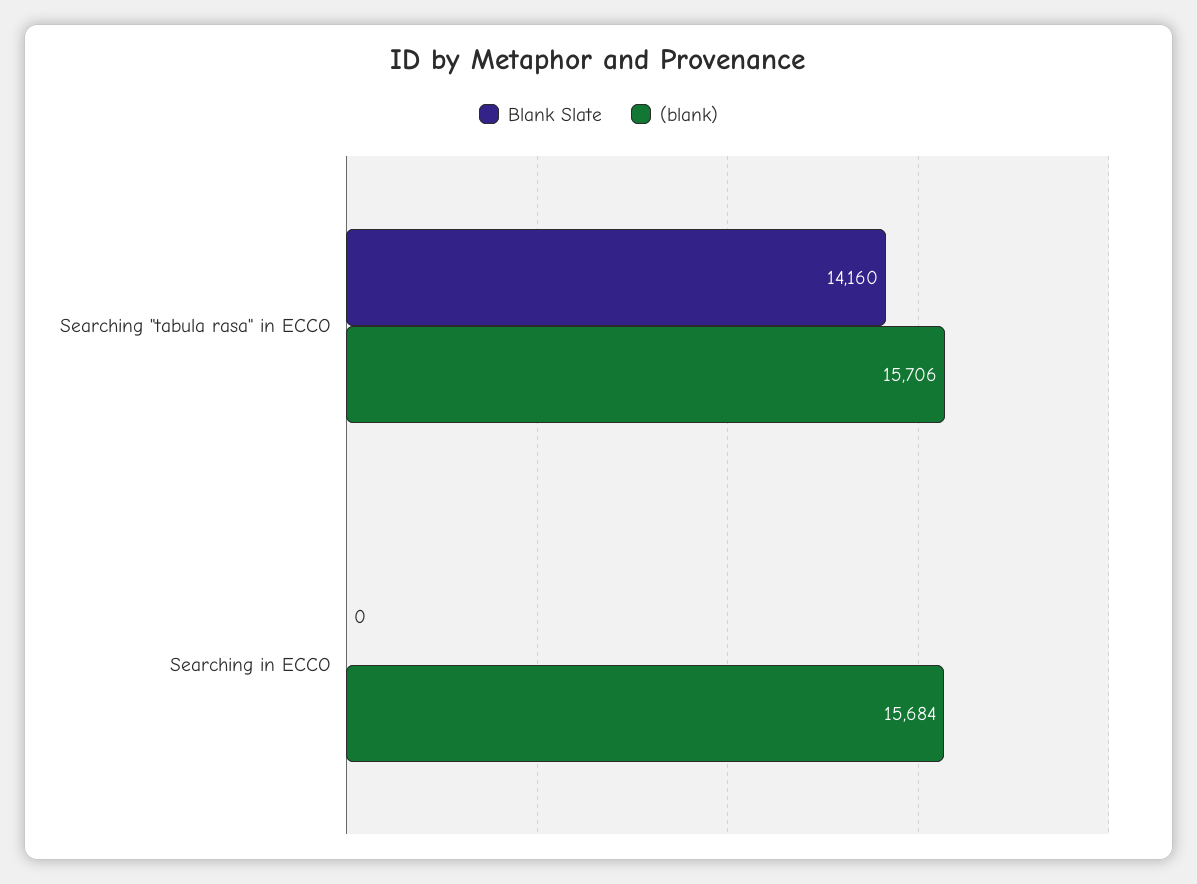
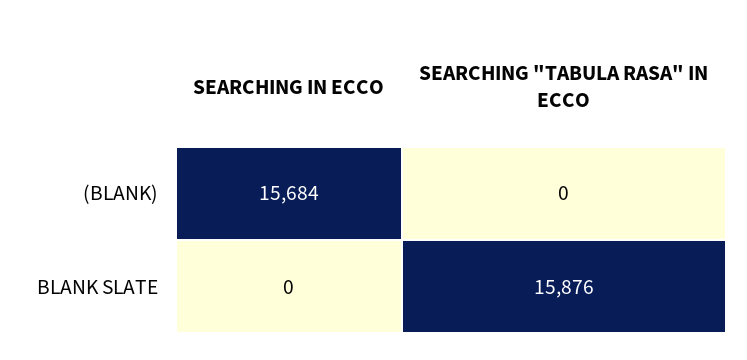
Blank Slate, Searching "tabula rasa" in ECCO: 14160 -> 15876
(blank), Searching "tabula rasa" in ECCO: 15706 -> 0

